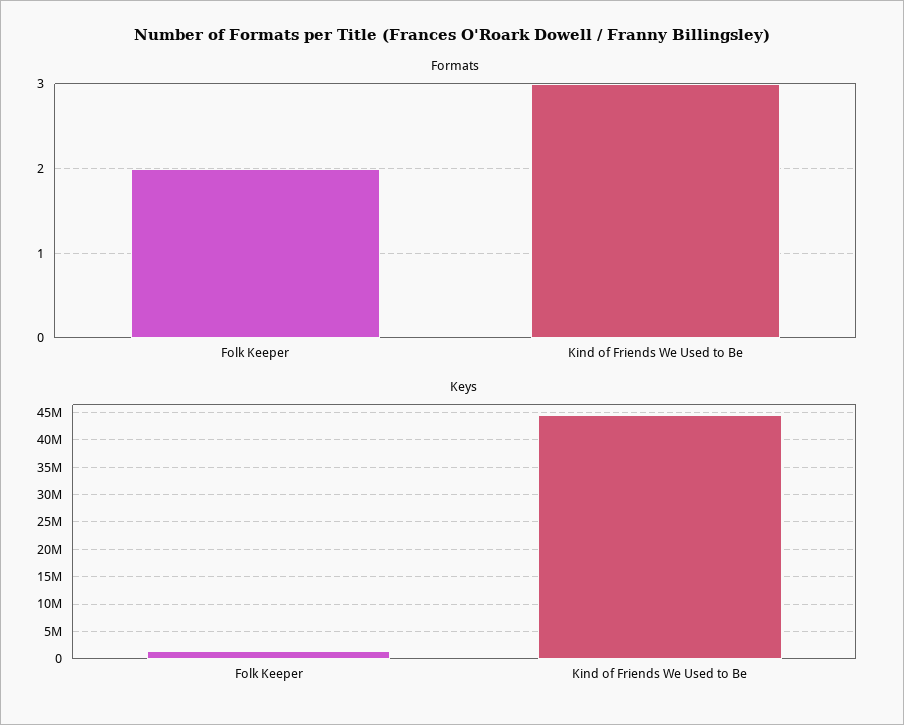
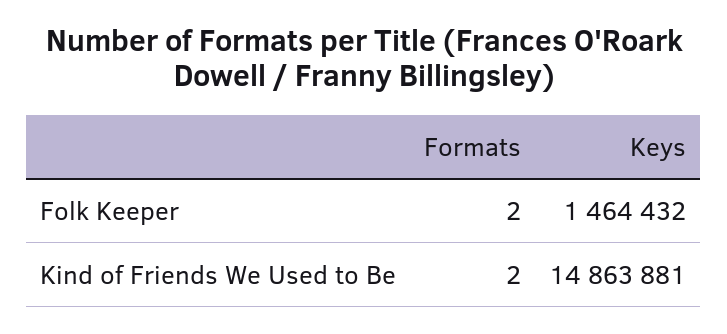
Formats, Kind of Friends We Used to Be: 3 -> 2
Keys, Kind of Friends We Used to Be: 45000000 -> 14863881

